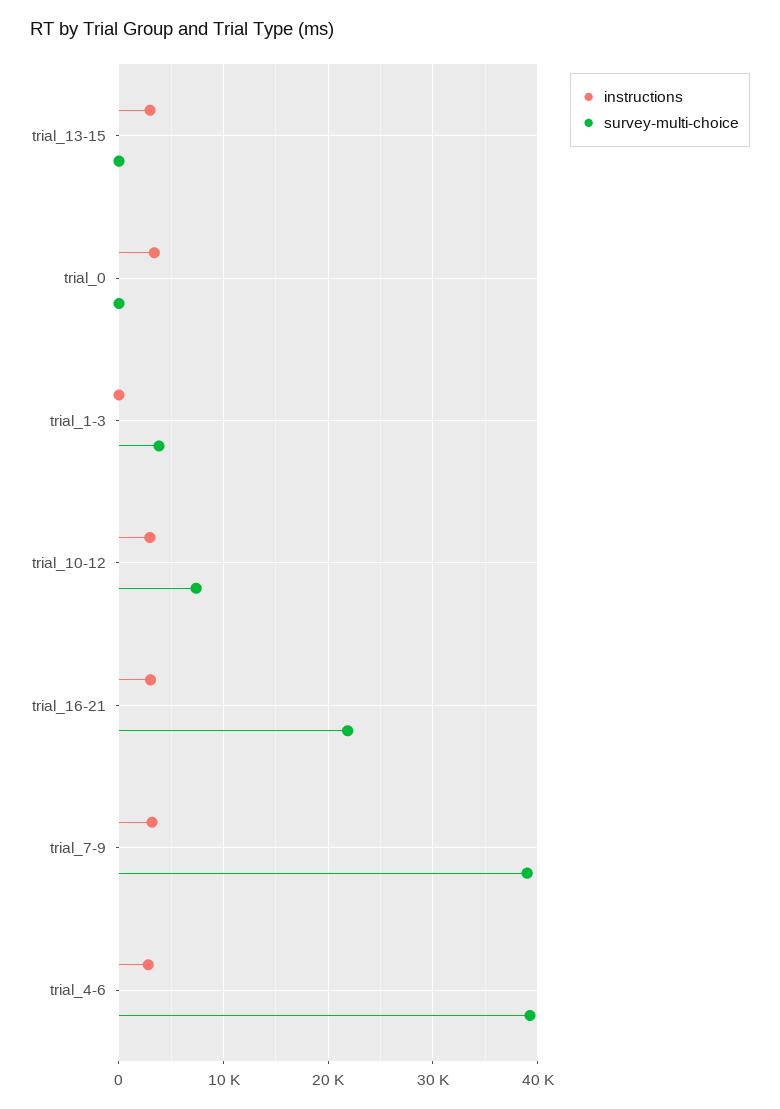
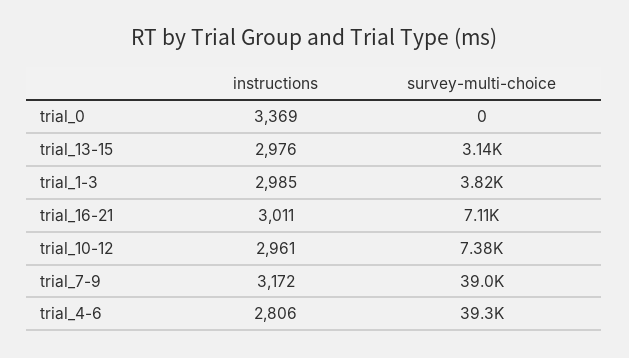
survey-multi-choice, trial_13-15: 0 -> 3140
instructions, trial_1-3: 0 -> 2985
survey-multi-choice, trial_16-21: 22000 -> 7110

